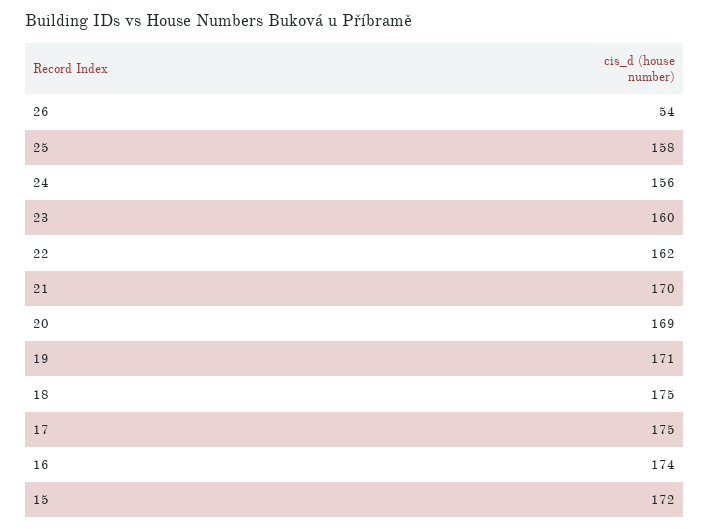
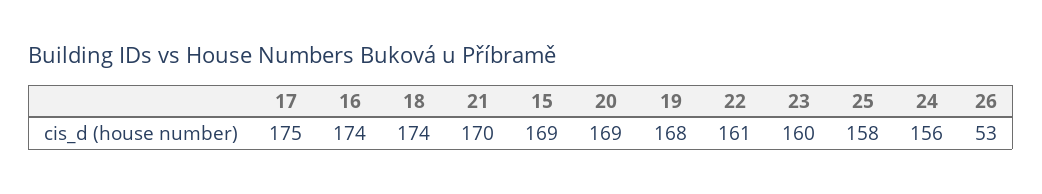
26: 54 -> 53
22: 162 -> 161
19: 171 -> 168
18: 175 -> 174
15: 172 -> 169

